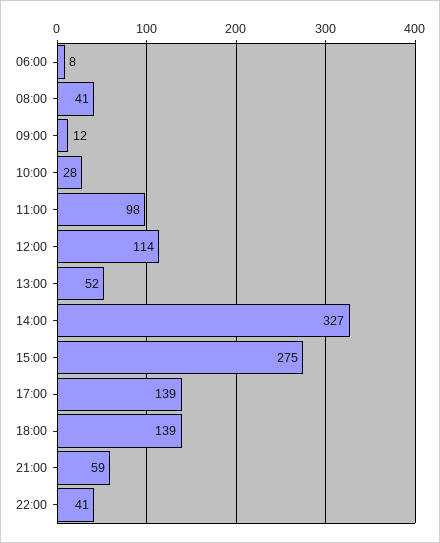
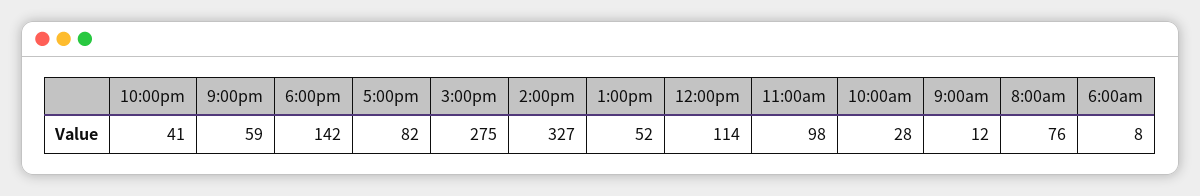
08:00: 41 -> 76
17:00: 139 -> 82
18:00: 139 -> 142

